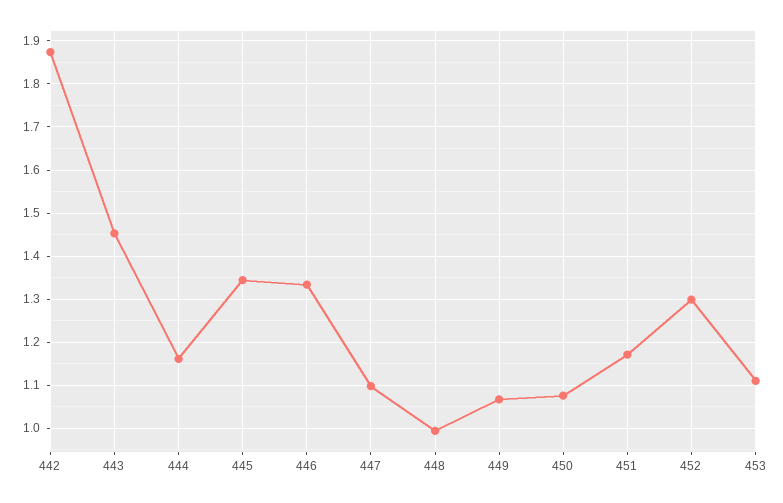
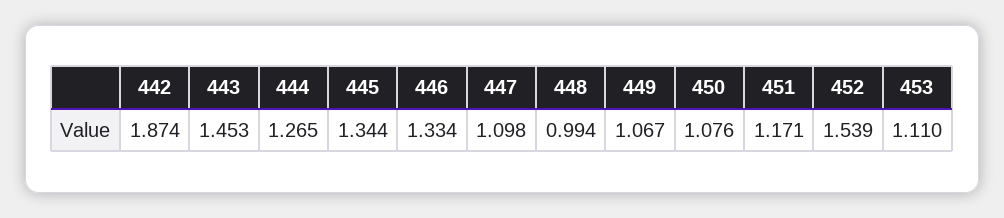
444: 1.16 -> 1.265
452: 1.3 -> 1.539

